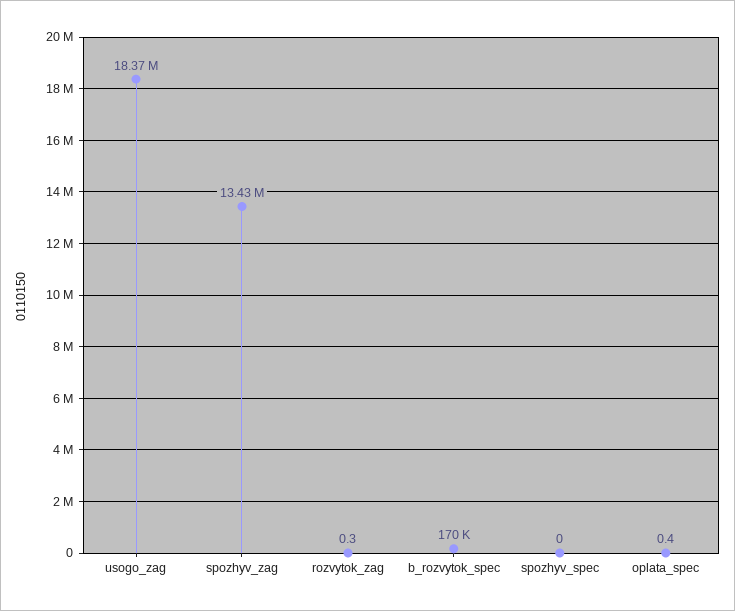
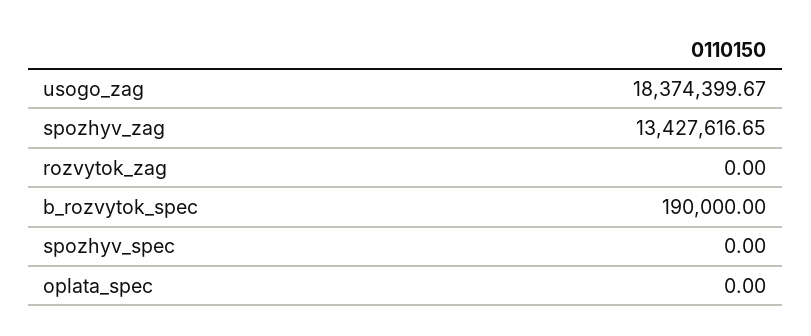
rozvytok_zag: 0.3 -> 0
b_rozvytok_spec: 170000 -> 190000
oplata_spec: 0.4 -> 0

